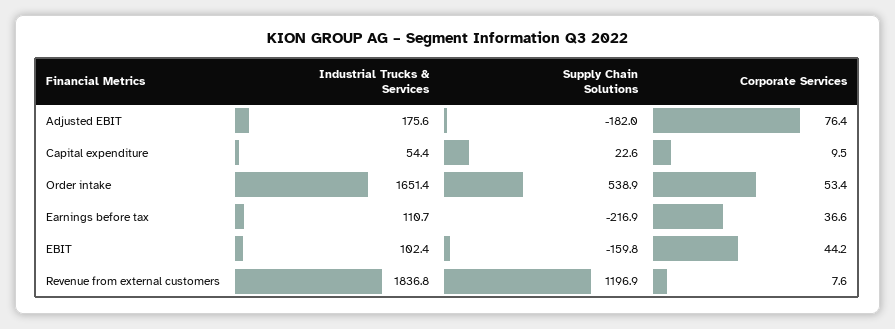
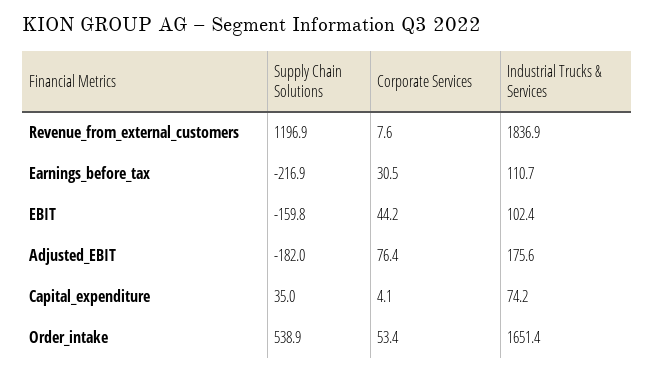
Industrial Trucks & Services, Capital expenditure: 54.4 -> 74.2
Supply Chain Solutions, Capital expenditure: 22.6 -> 35
Corporate Services, Capital expenditure: 9.5 -> 4.1
Corporate Services, Earnings before tax: 36.6 -> 30.5
Industrial Trucks & Services, Revenue from external customers: 1836.8 -> 1836.9

